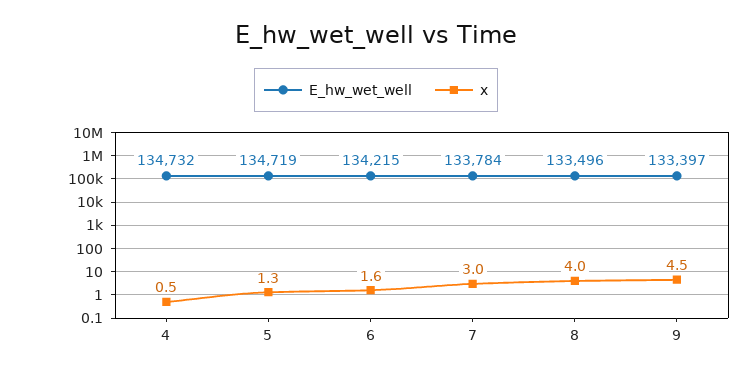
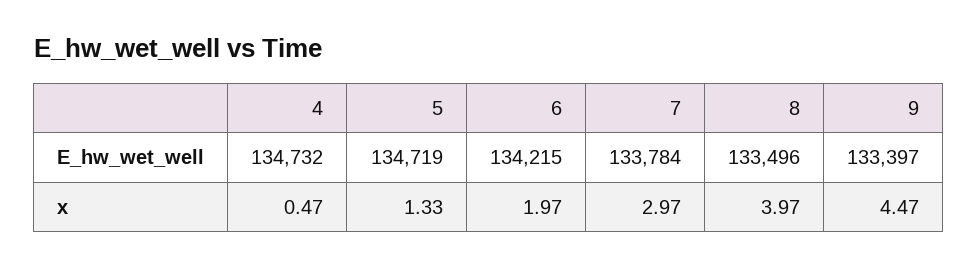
x, 6: 1.6 -> 1.97

